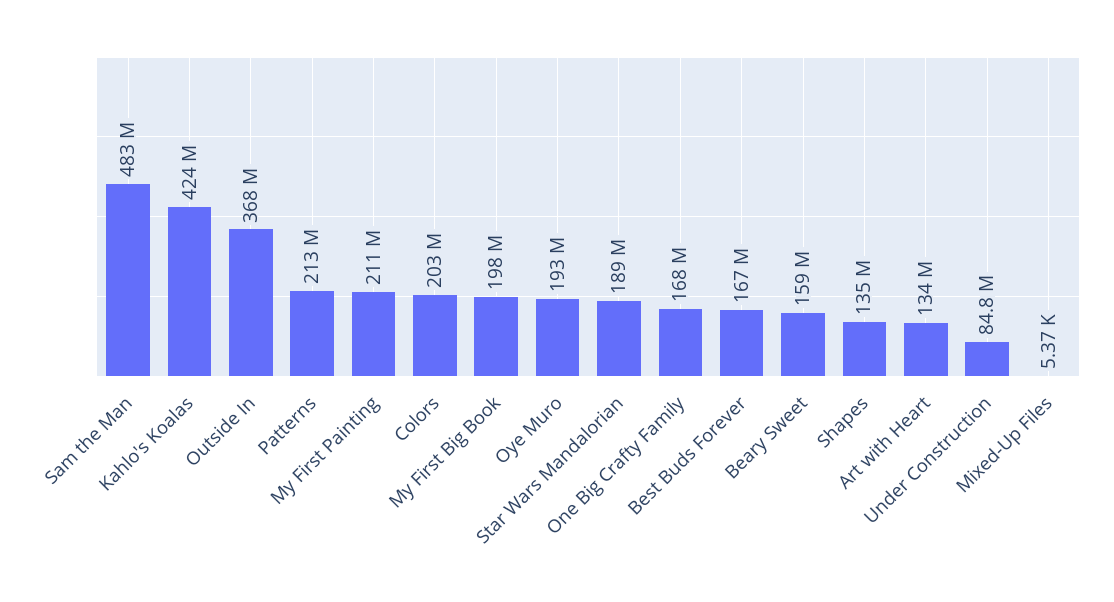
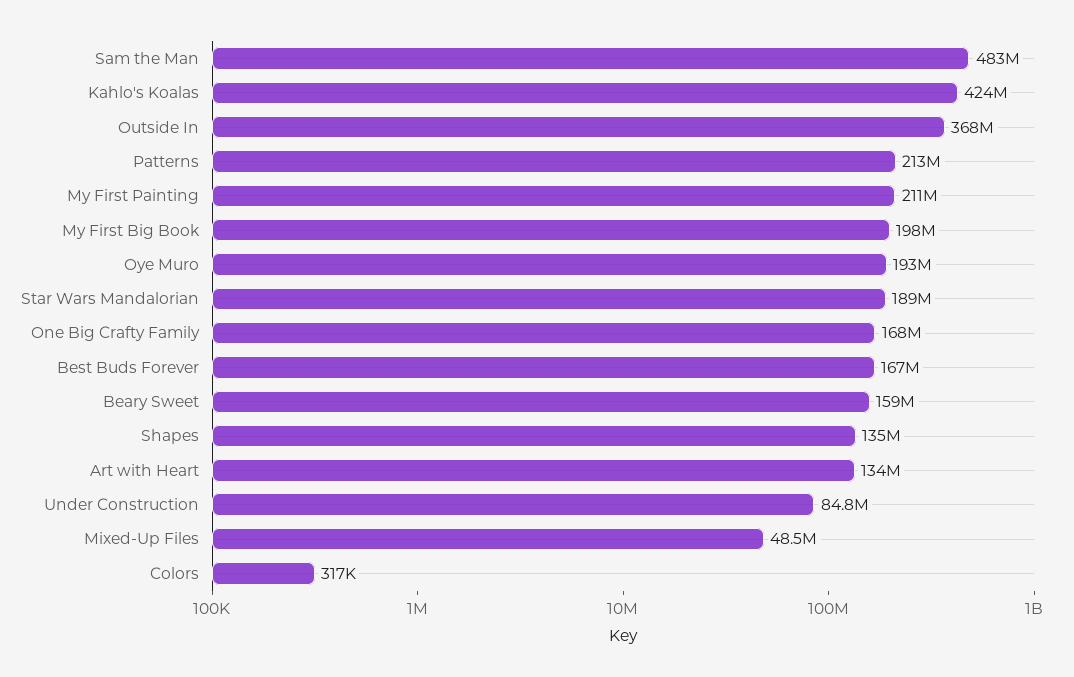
Colors: 203000000 -> 317000
Mixed-Up Files: 5370 -> 48500000

